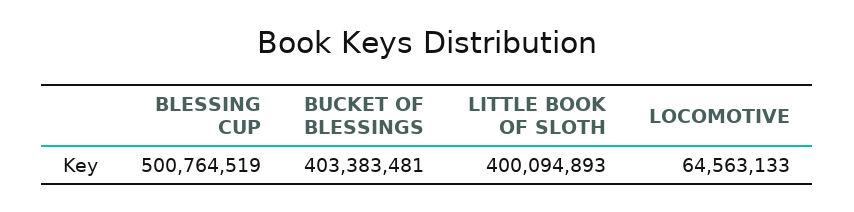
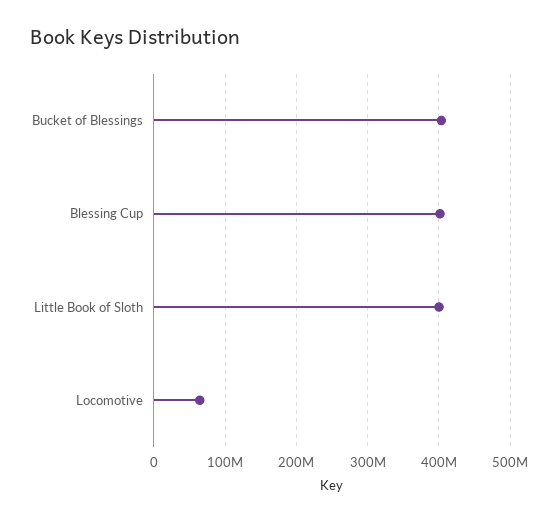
BLESSING CUP: 500764519 -> 400000000

